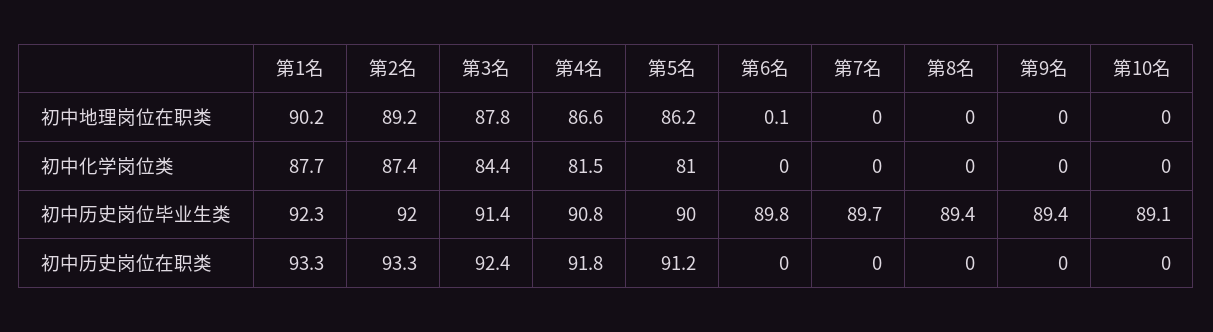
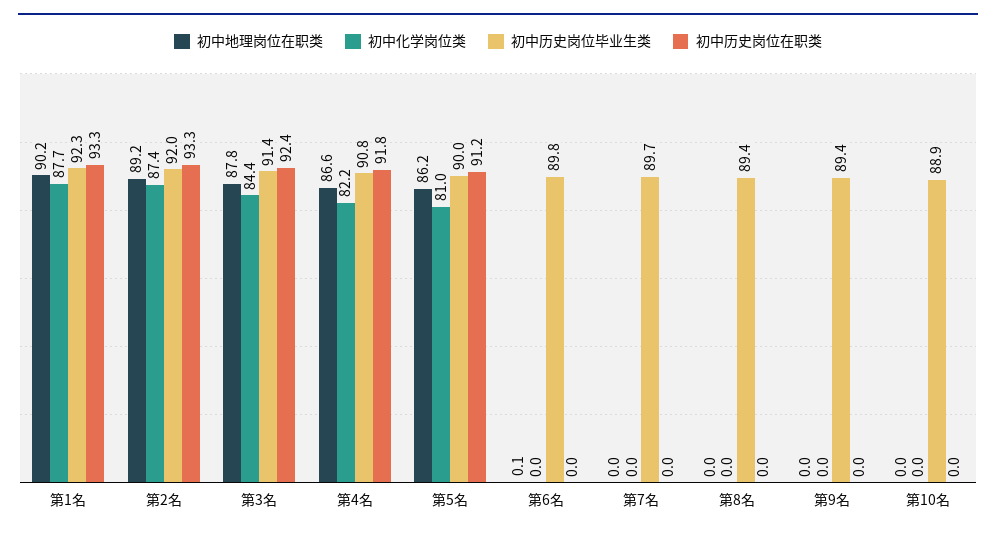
初中化学岗位类, 第4名: 81.5 -> 82.2
初中历史岗位毕业生类, 第10名: 89.1 -> 88.9

